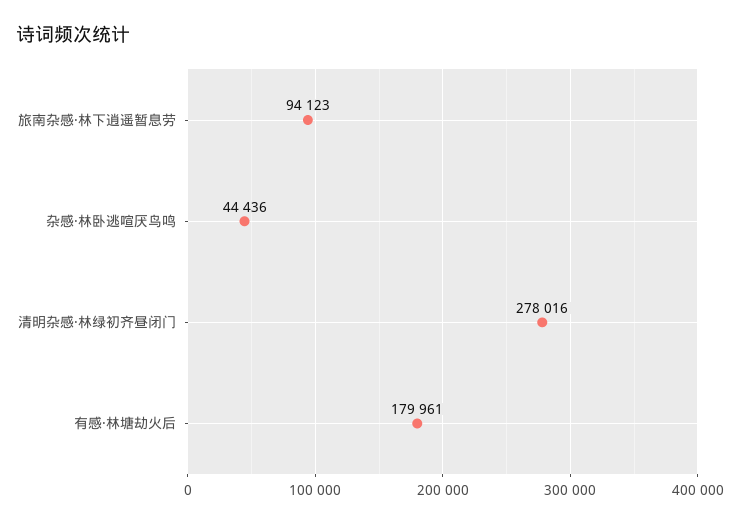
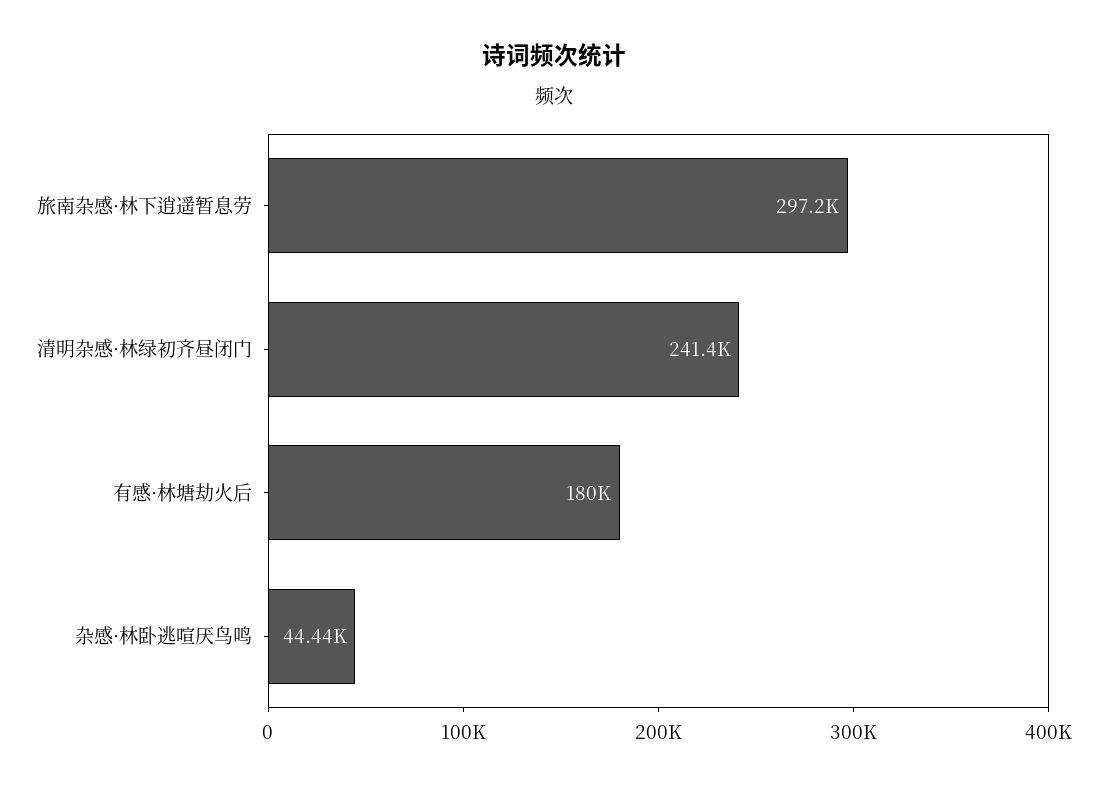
旅南杂感·林下逍遥暂息劳: 94123 -> 297200
清明杂感·林绿初齐昼闭门: 278016 -> 241400

